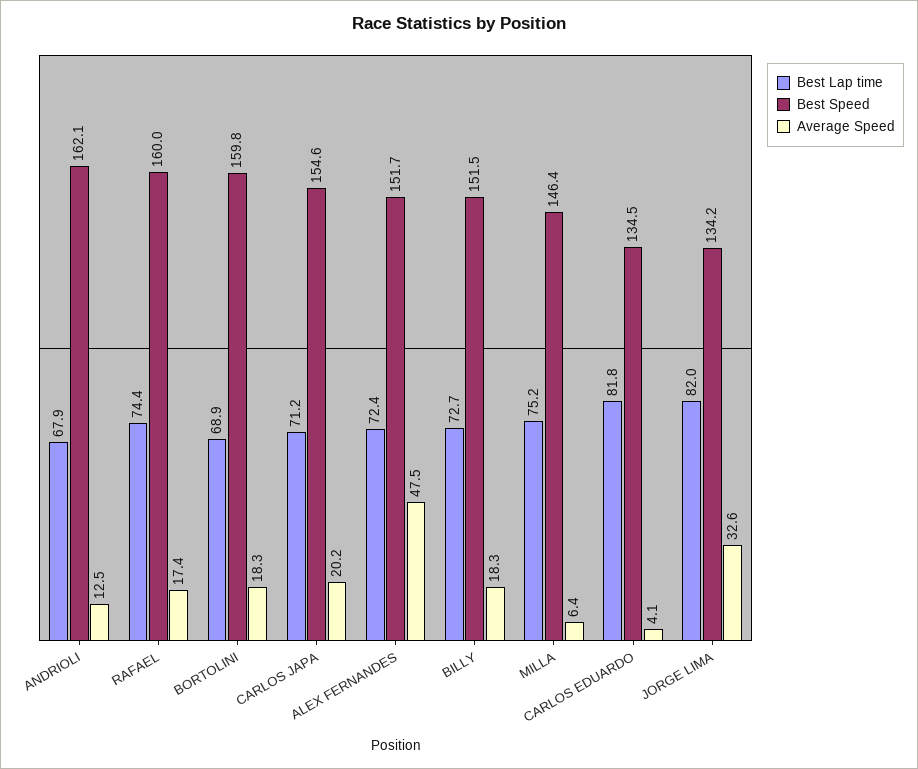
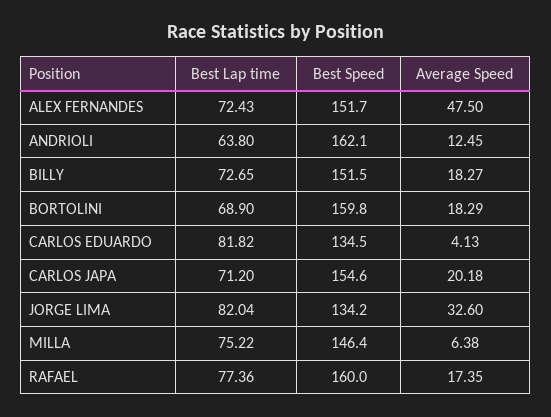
Best Lap time, ANDRIOLI: 67.9 -> 63.8
Best Lap time, RAFAEL: 74.4 -> 77.36

